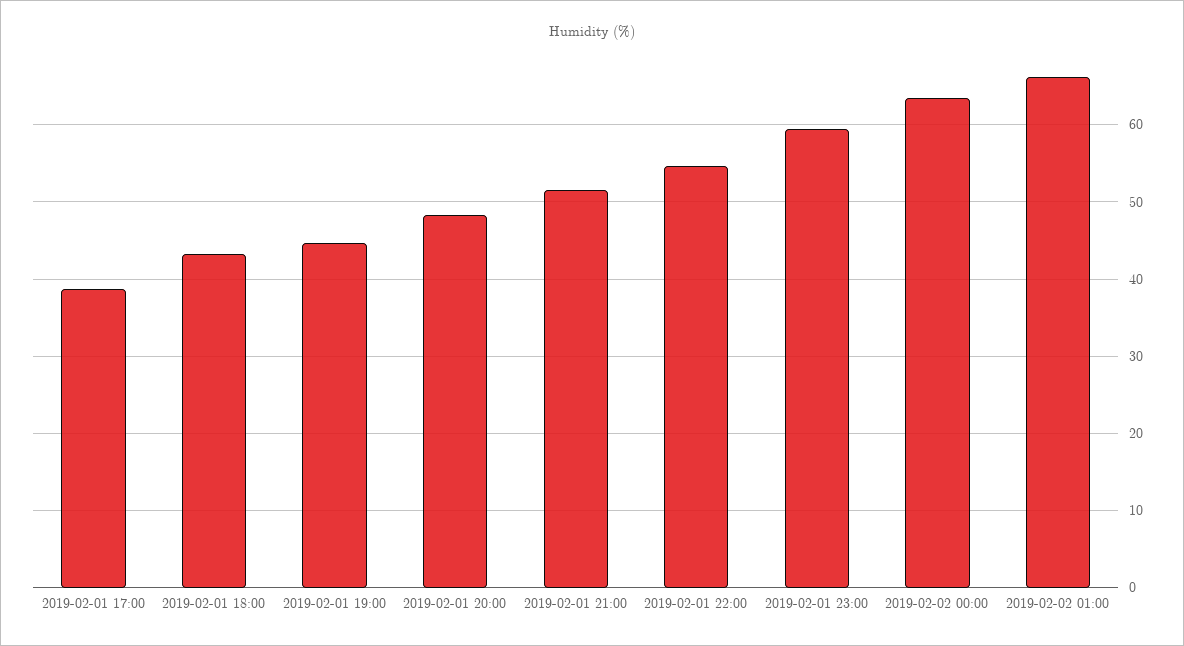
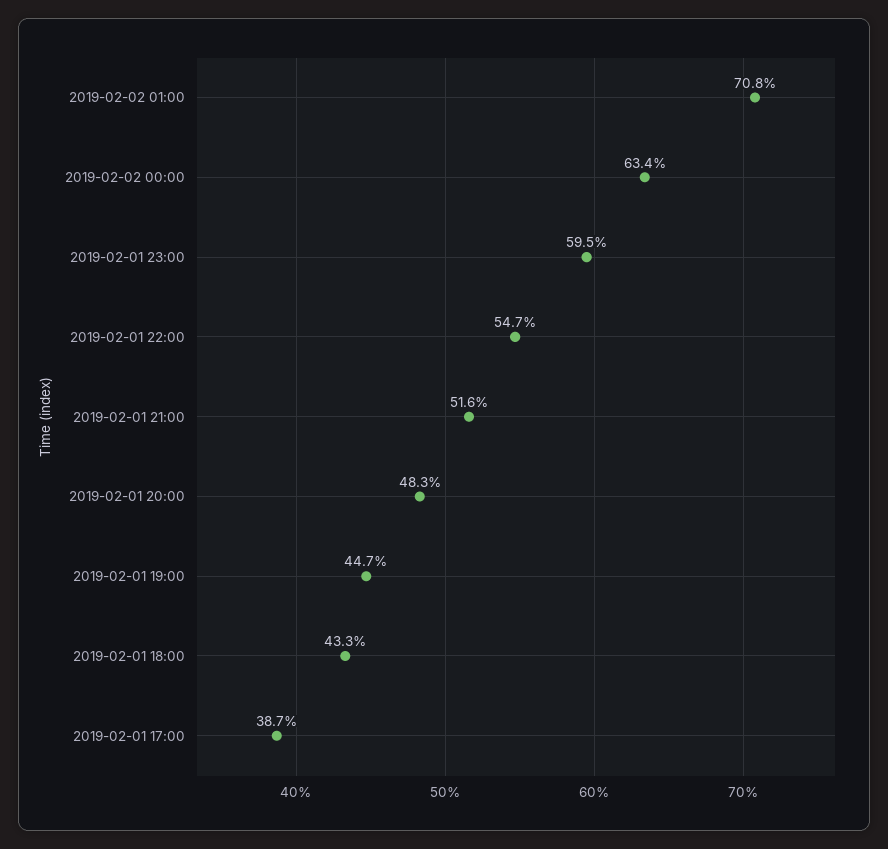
2019-02-02 01:00: 66 -> 70.8

